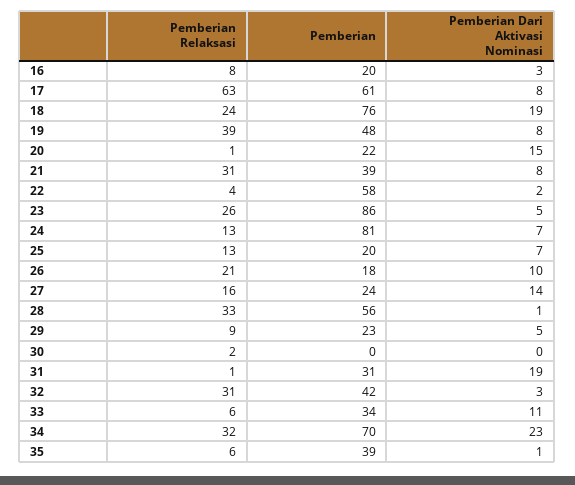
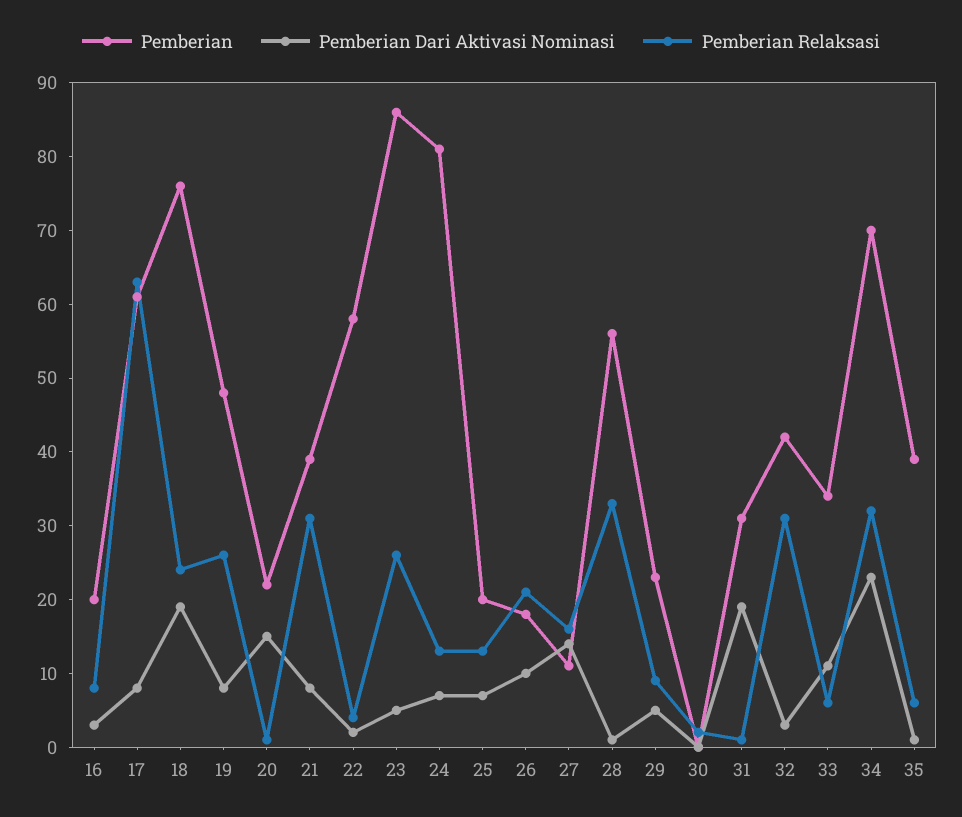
Pemberian Relaksasi, 19: 39 -> 25
Pemberian, 27: 24 -> 10

